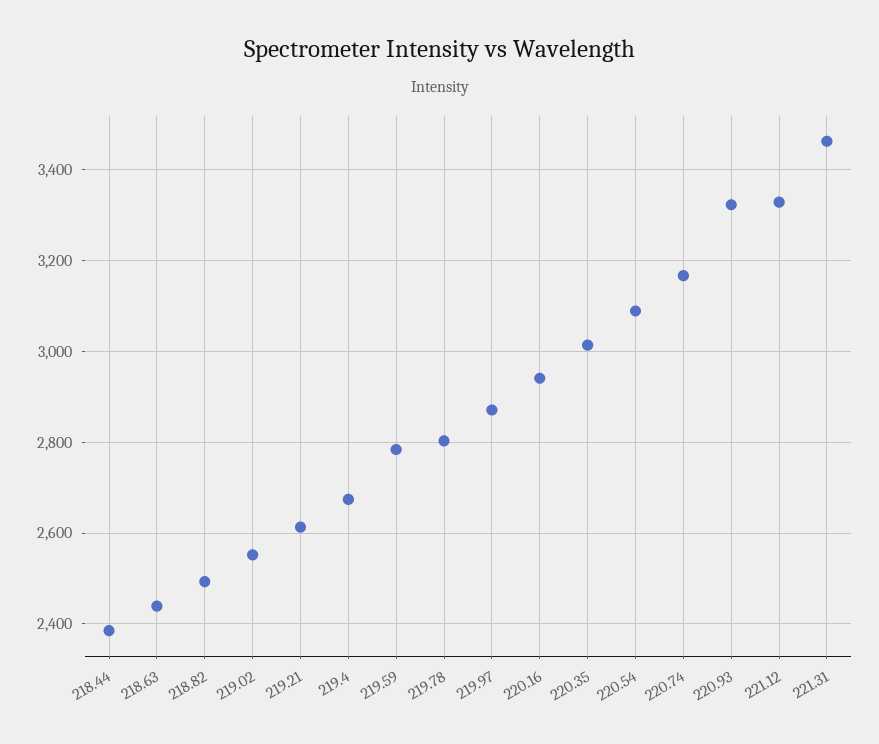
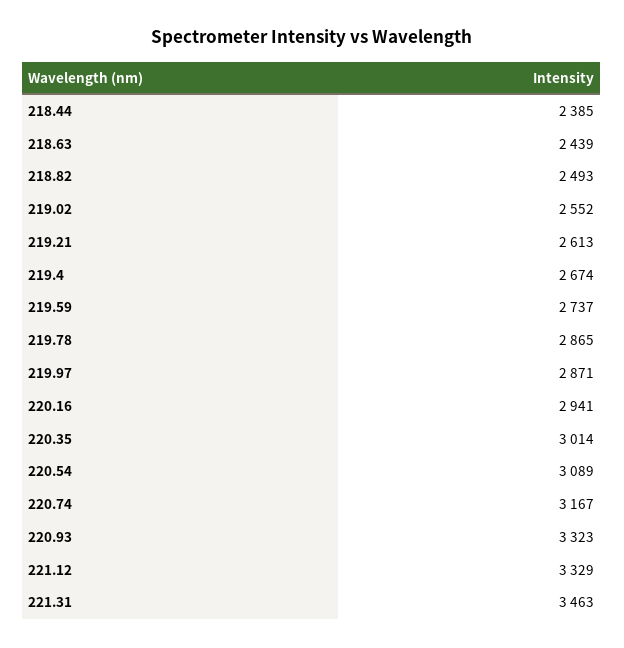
219.59: 2780 -> 2737
219.78: 2800 -> 2865

